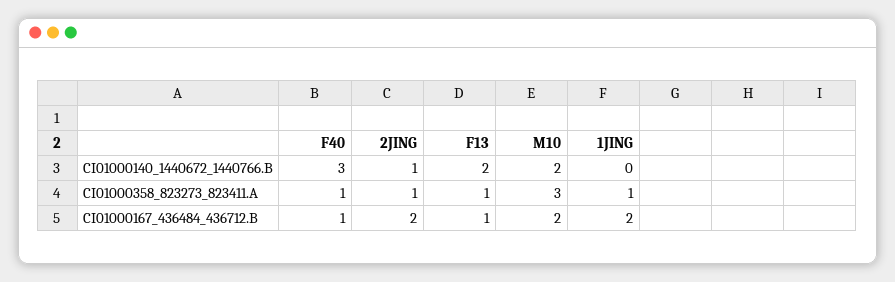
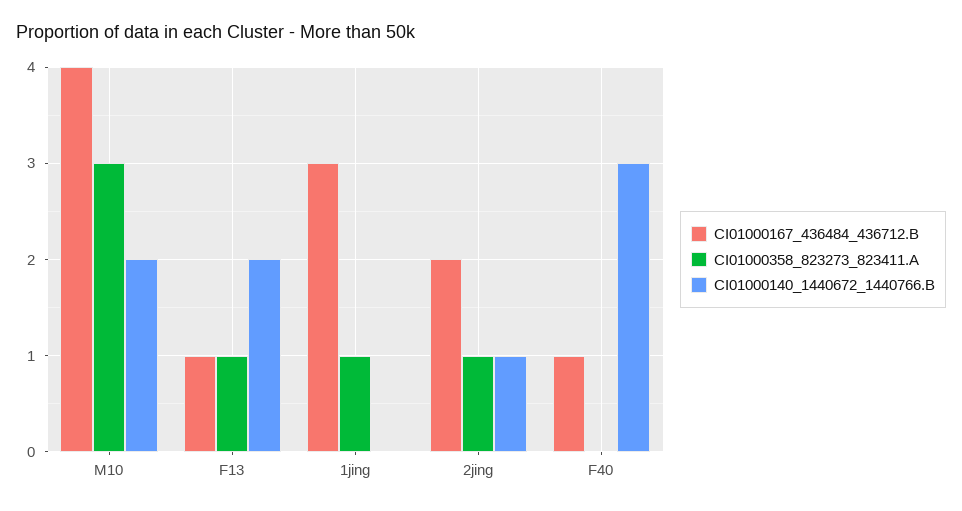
CI01000358_823273_823411.A, F40: 1 -> 0
CI01000167_436484_436712.B, M10: 2 -> 4
CI01000167_436484_436712.B, 1JING: 2 -> 3

